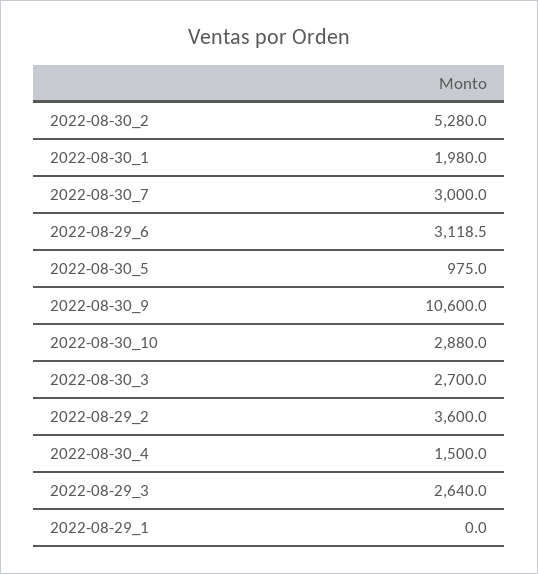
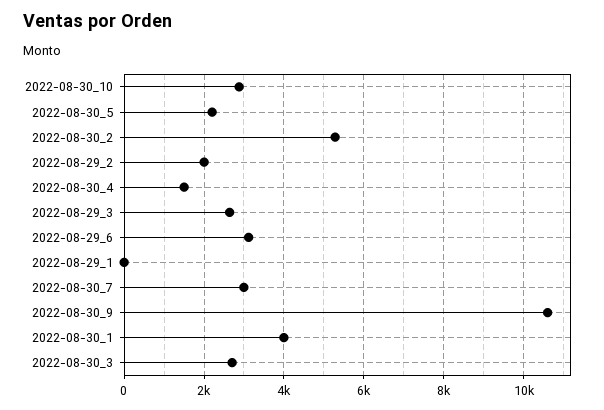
2022-08-30_1: 1980 -> 4000
2022-08-30_5: 975 -> 2200
2022-08-29_2: 3600 -> 2000

